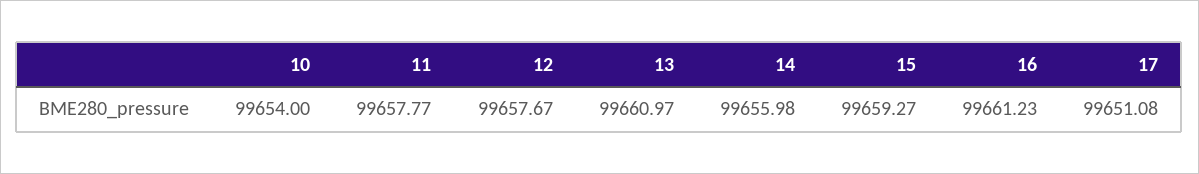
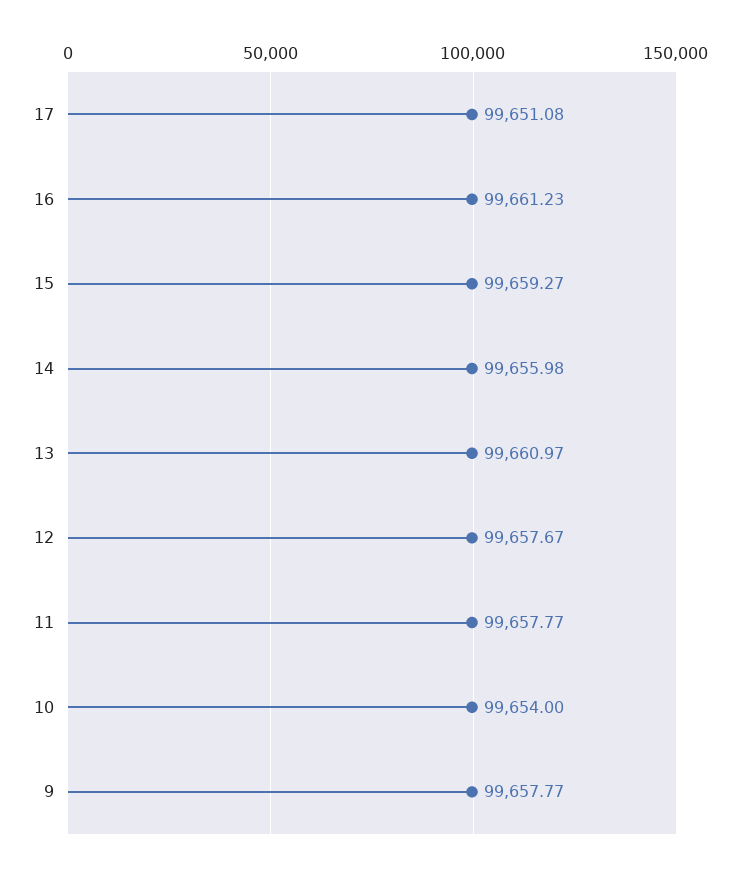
9: none -> 99657.77

